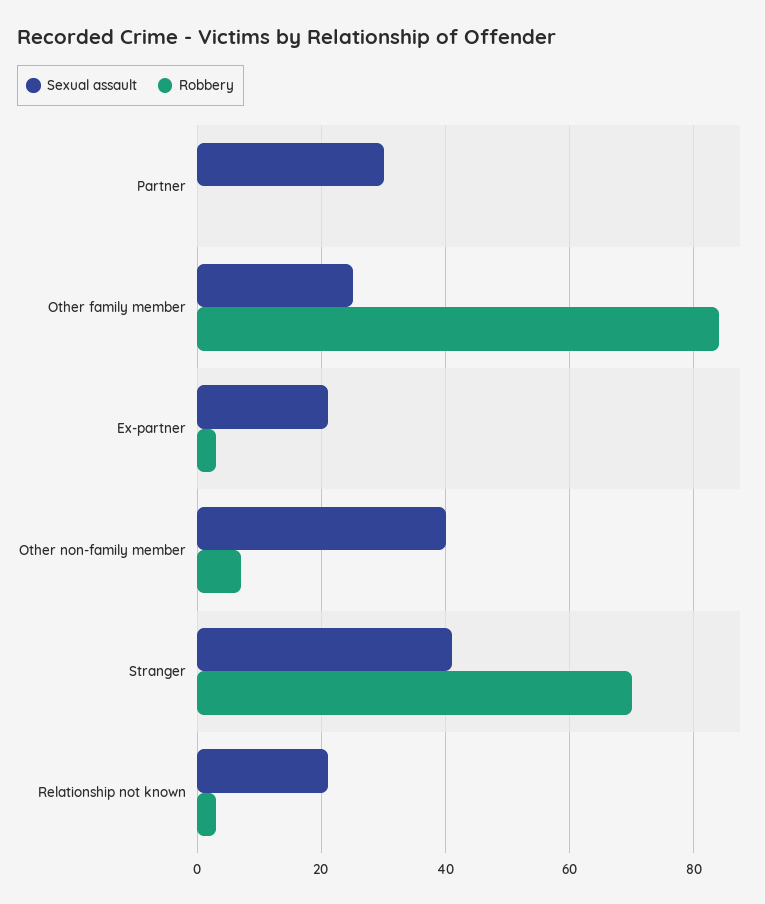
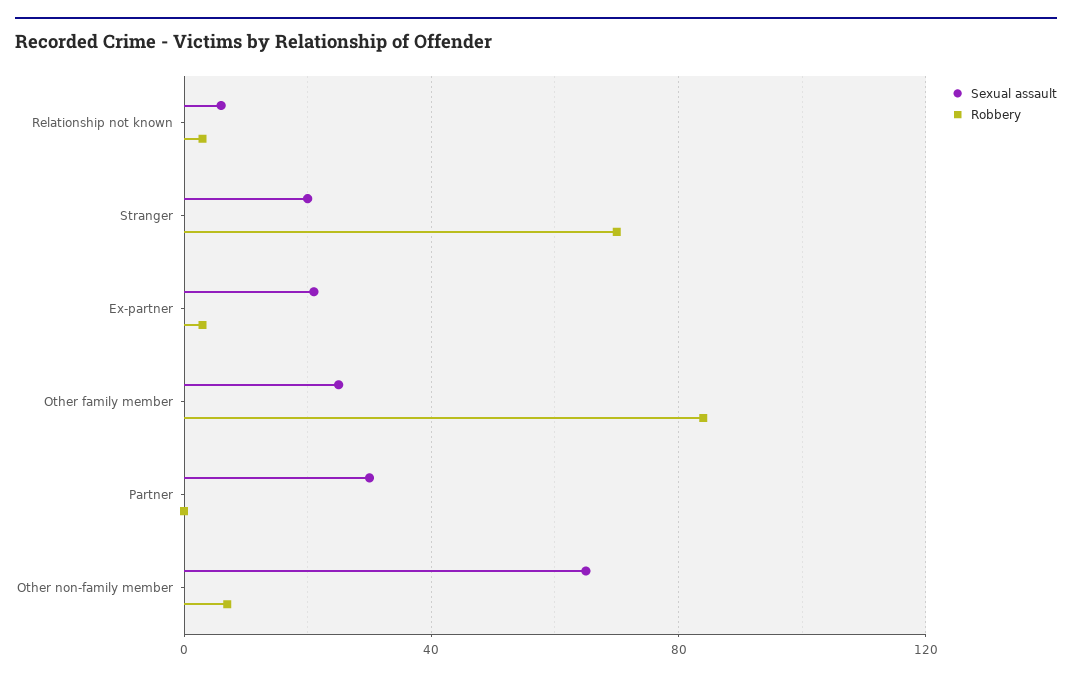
Sexual assault, Other non-family member: 40 -> 65
Sexual assault, Stranger: 40 -> 20
Sexual assault, Relationship not known: 20 -> 5

